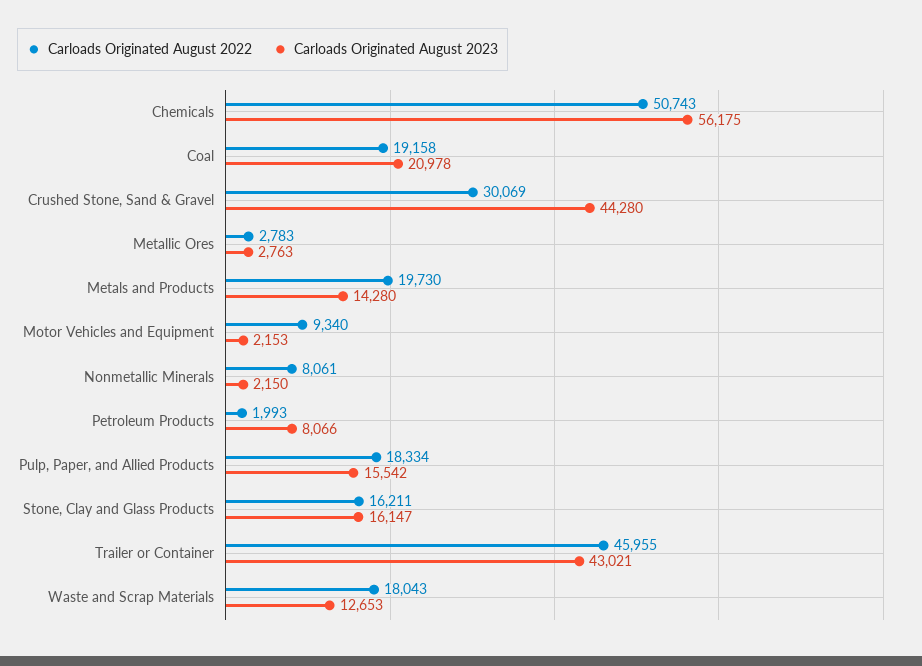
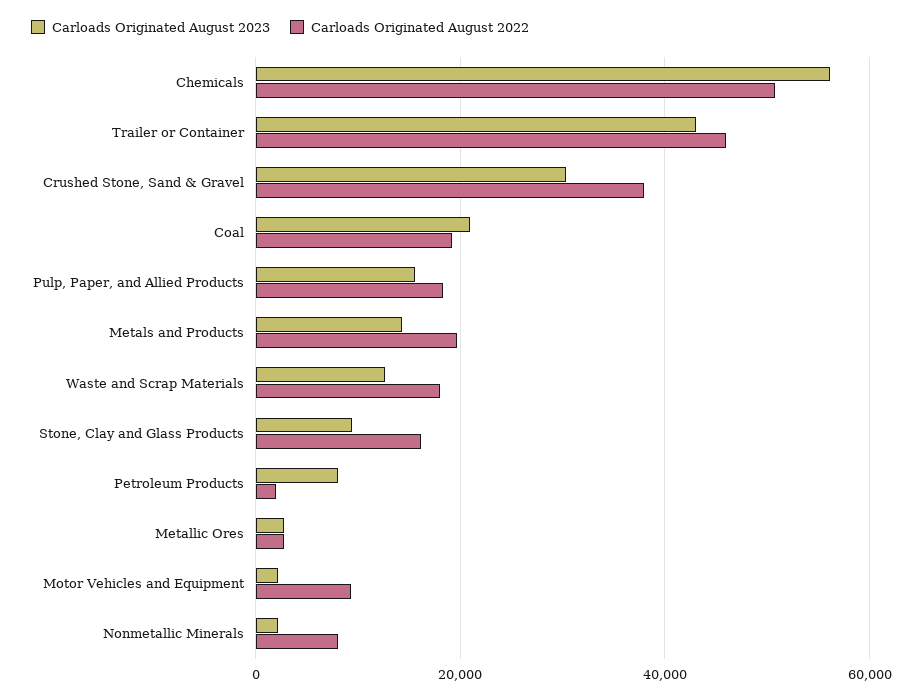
Carloads Originated August 2022, Crushed Stone, Sand & Gravel: 30069 -> 38000
Carloads Originated August 2023, Crushed Stone, Sand & Gravel: 44280 -> 30000
Carloads Originated August 2023, Stone, Clay and Glass Products: 16147 -> 10000

